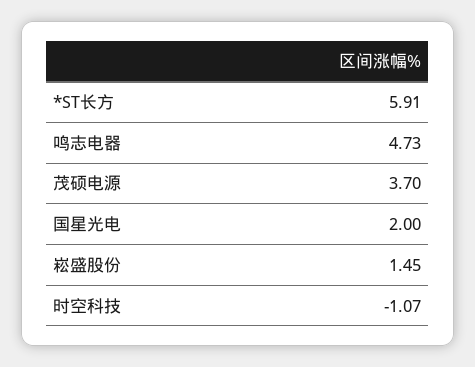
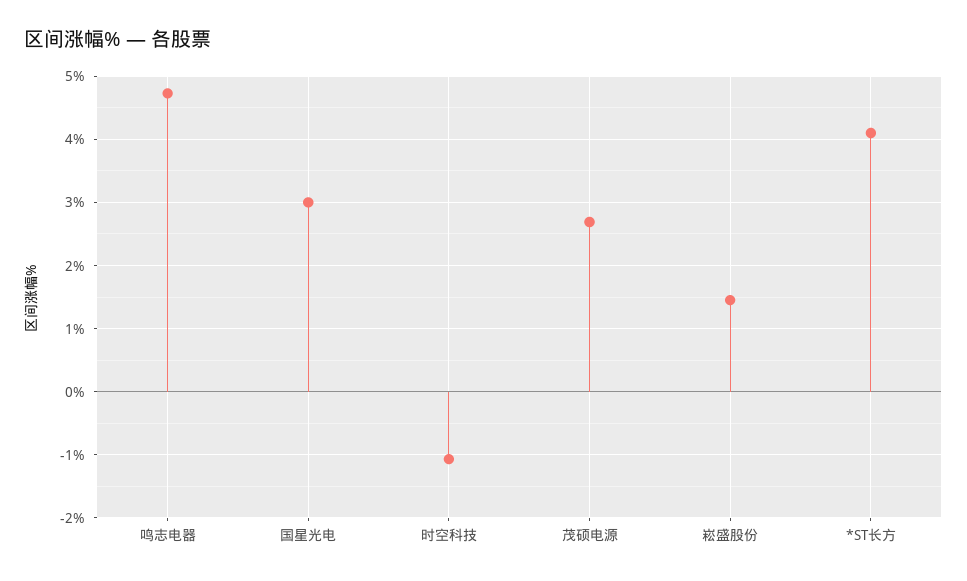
*ST长方: 5.91 -> 4.1
茂硕电源: 3.7 -> 2.7
国星光电: 2 -> 3

